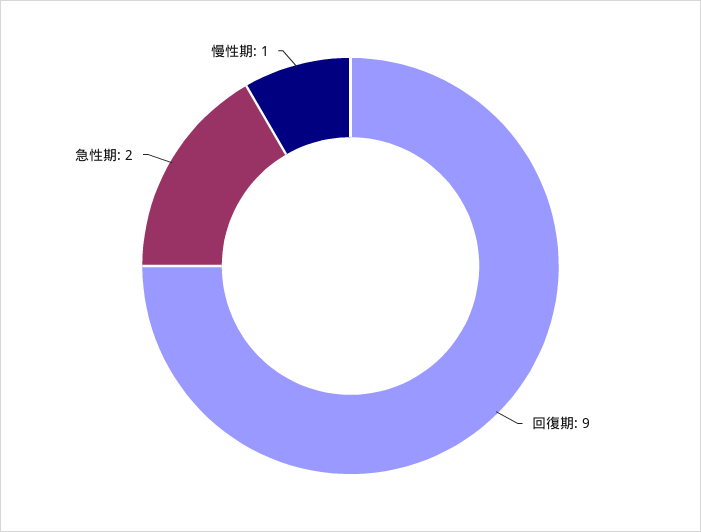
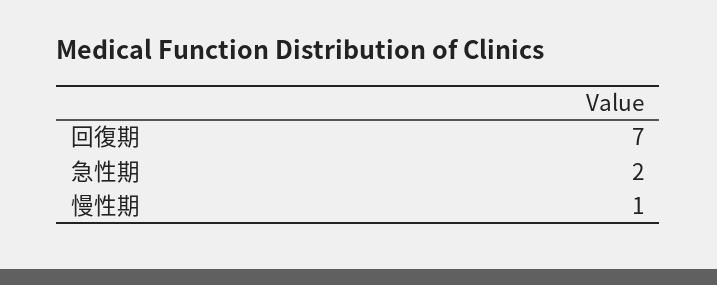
回復期: 9 -> 7

